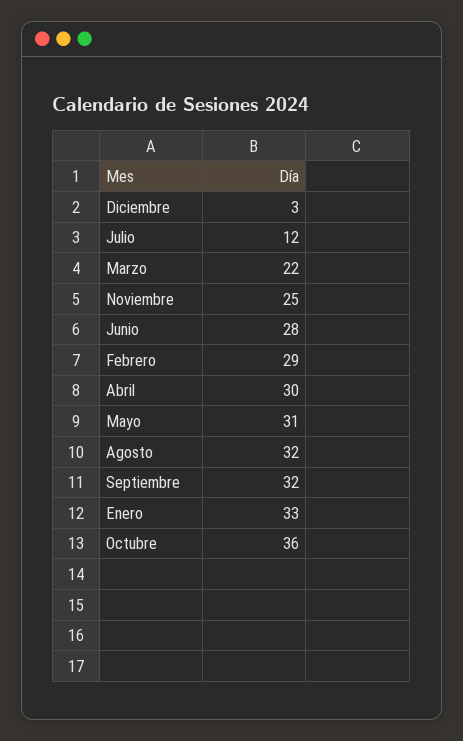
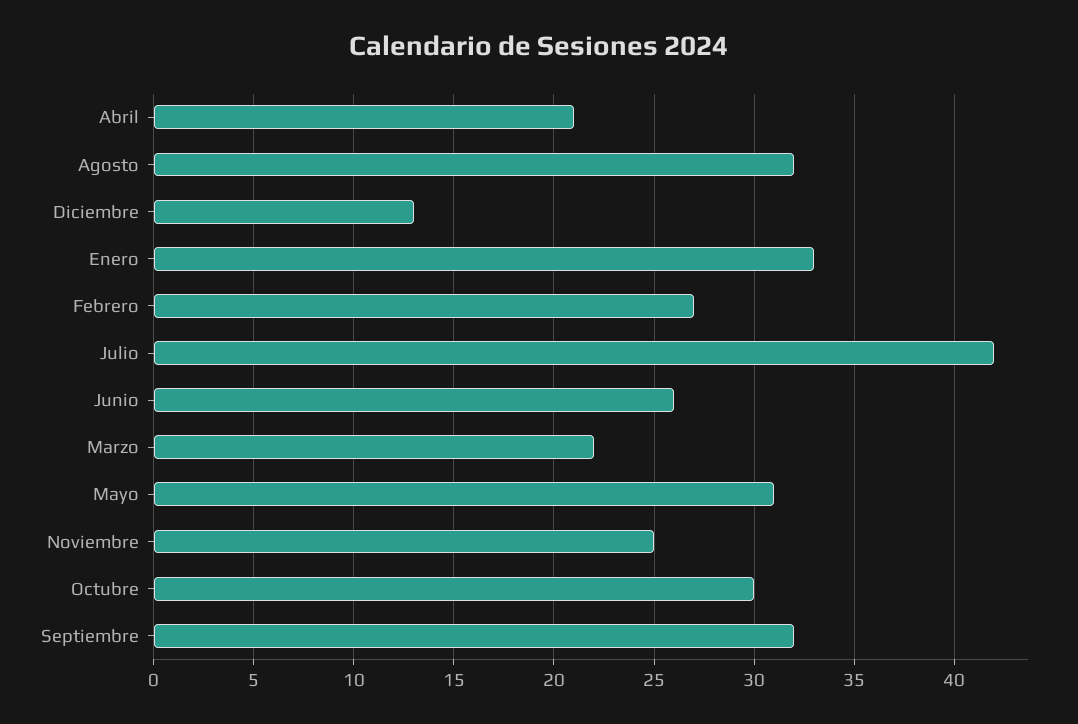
Diciembre: 3 -> 13
Julio: 12 -> 42
Junio: 28 -> 26
Febrero: 29 -> 27
Abril: 30 -> 21
Octubre: 36 -> 30

